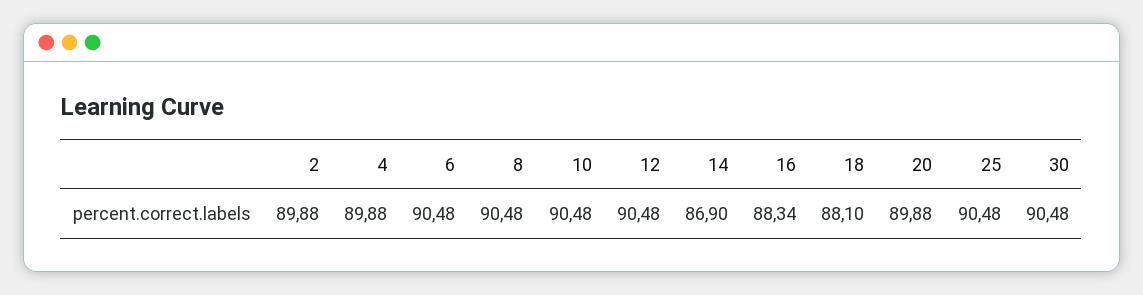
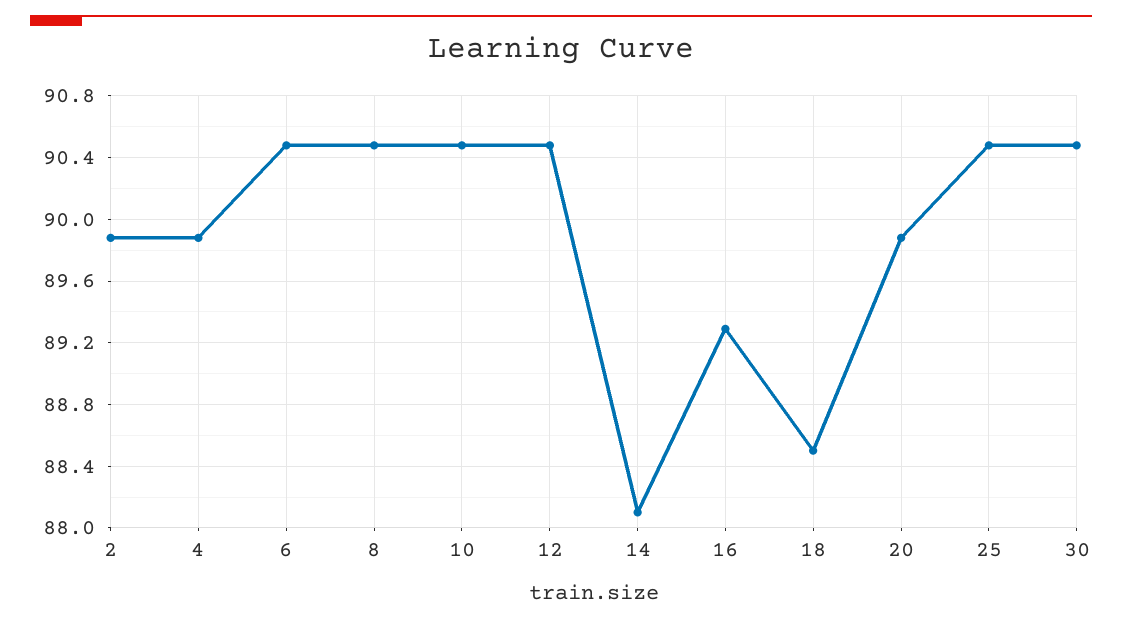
14: 86.9 -> 88.1
16: 88.34 -> 89.3
18: 88.1 -> 88.5

